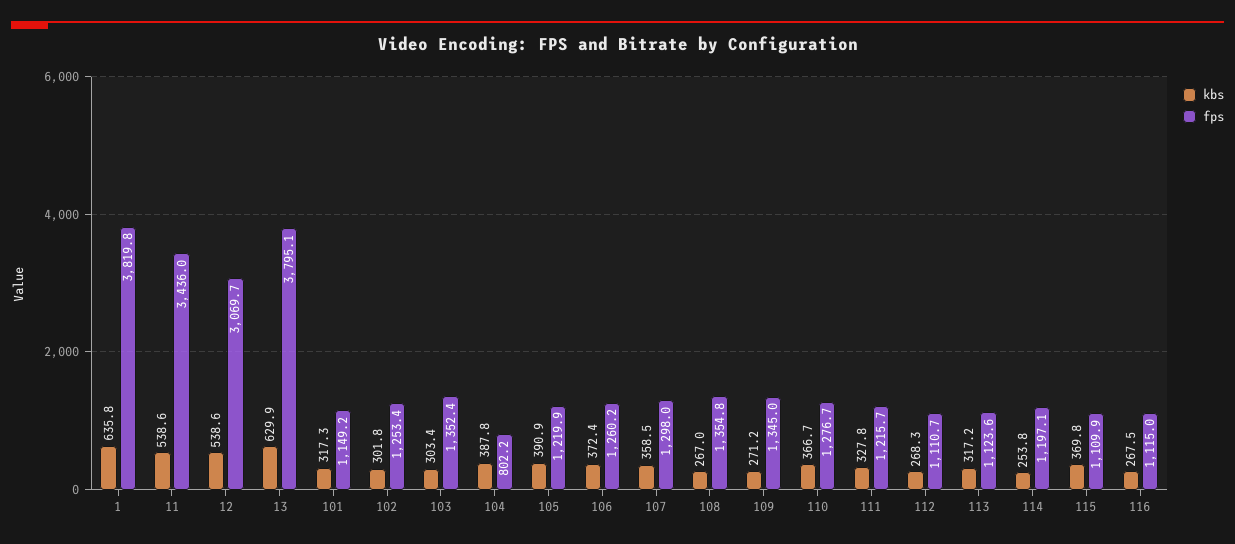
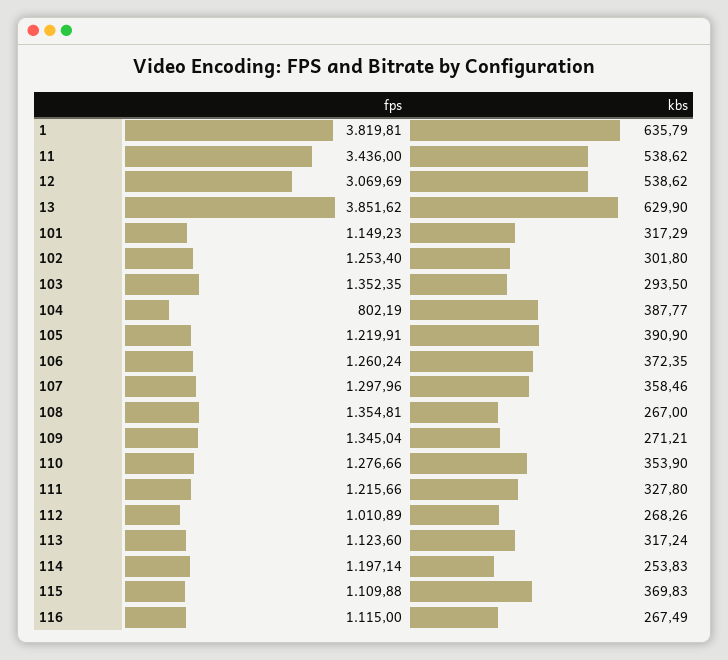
fps, 13: 3795.1 -> 3851.62
kbs, 103: 303.4 -> 293.5
kbs, 110: 366.7 -> 353.9
fps, 112: 1110.7 -> 1010.89

